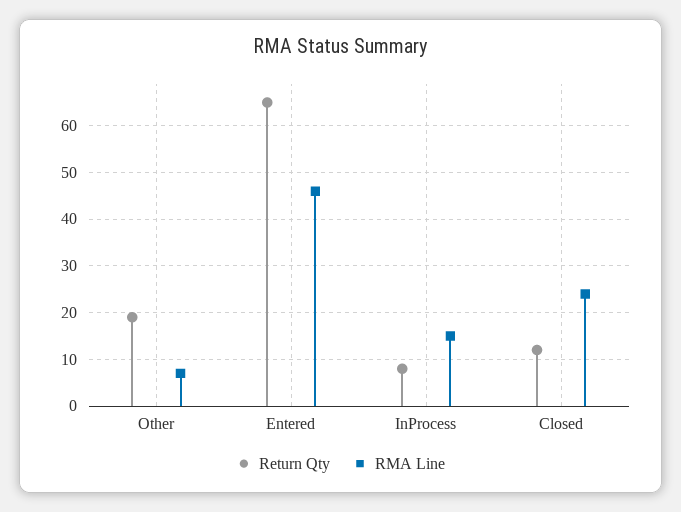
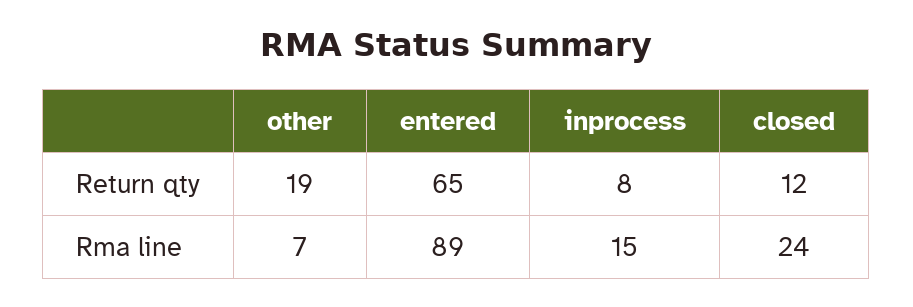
RMA Line, Entered: 45 -> 89

